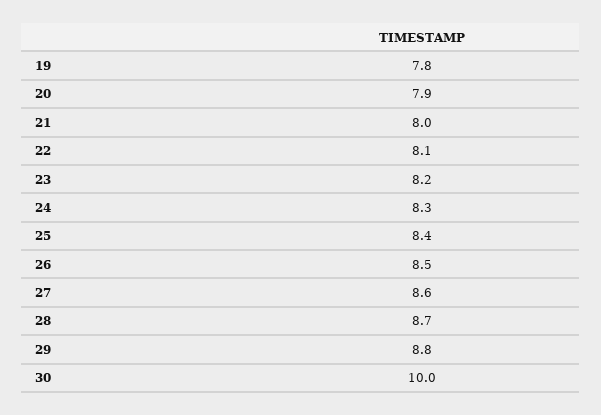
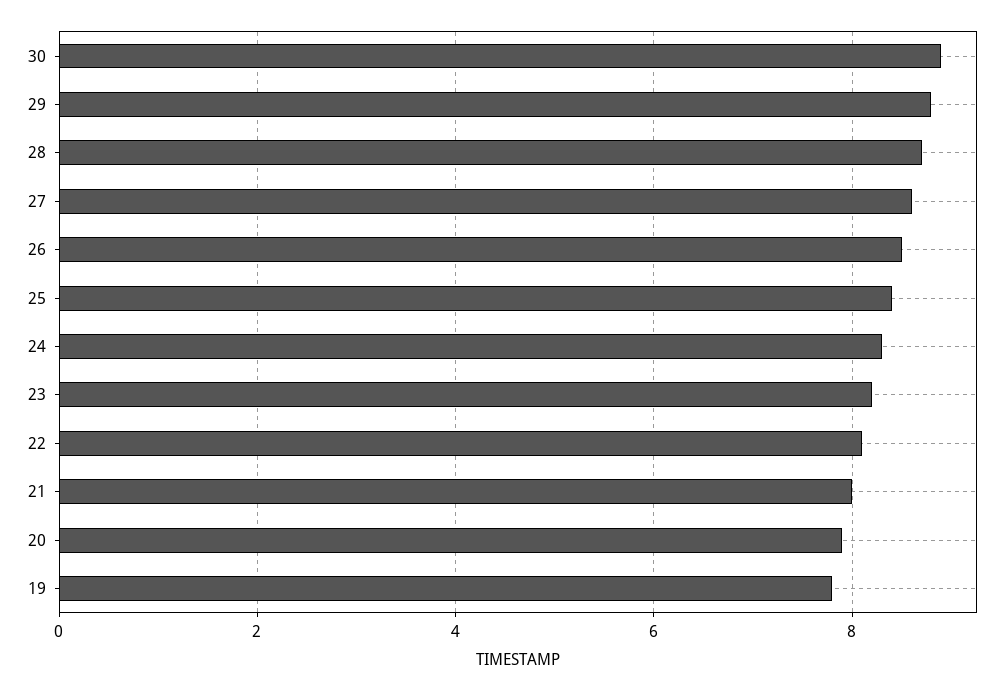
30: 10 -> 9

